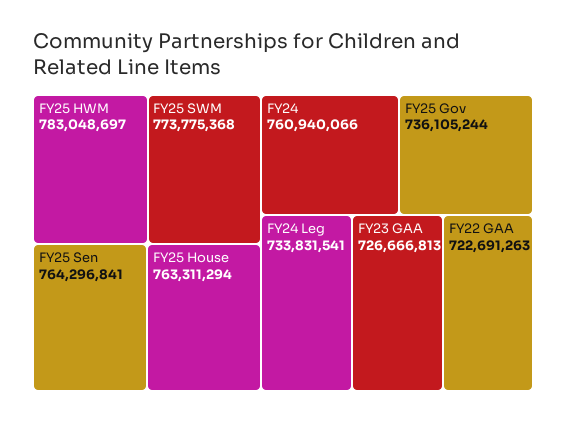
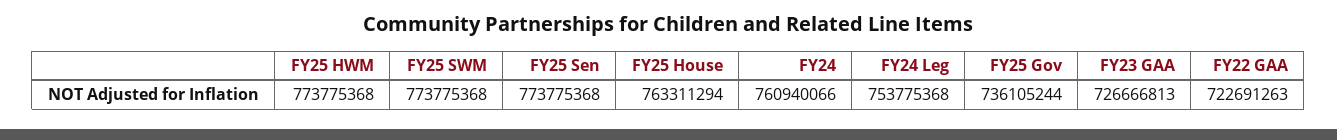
FY25 HWM: 783048697 -> 773775368
FY25 Sen: 764296841 -> 773775368
FY24 Leg: 733831541 -> 753775368

